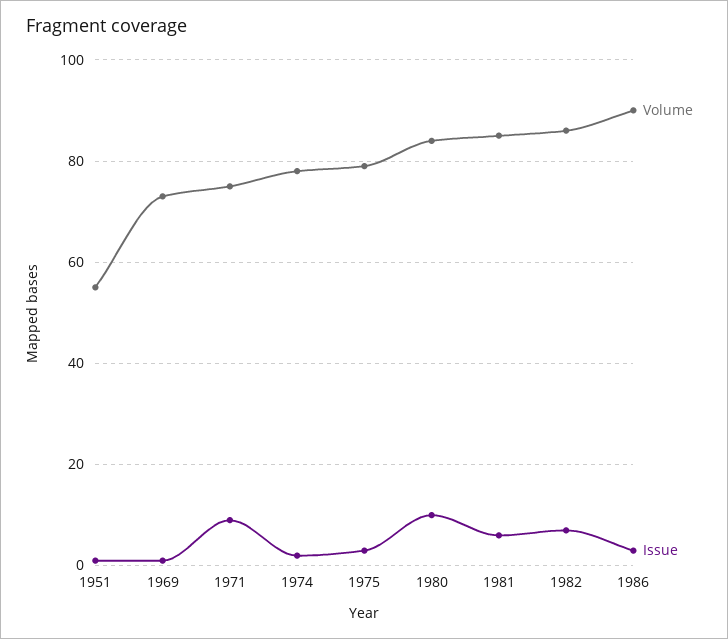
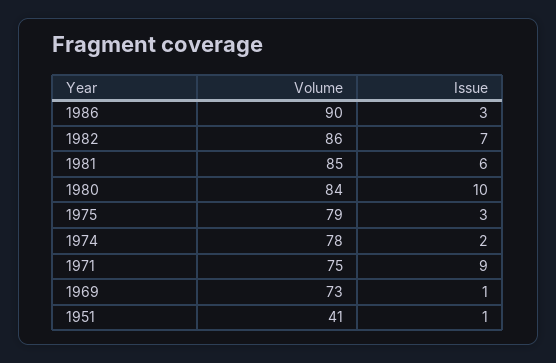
Volume, 1951: 55 -> 41

